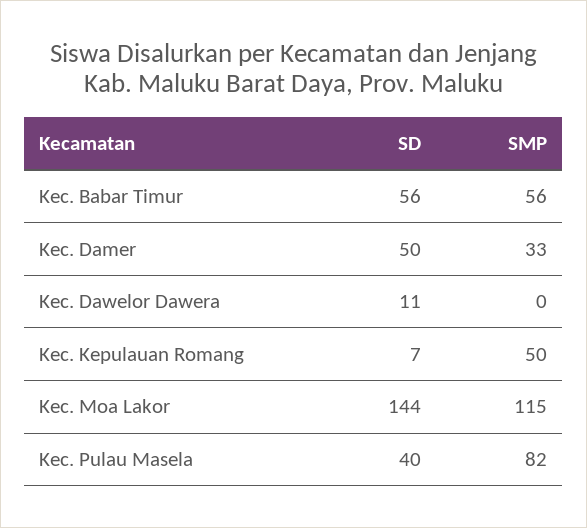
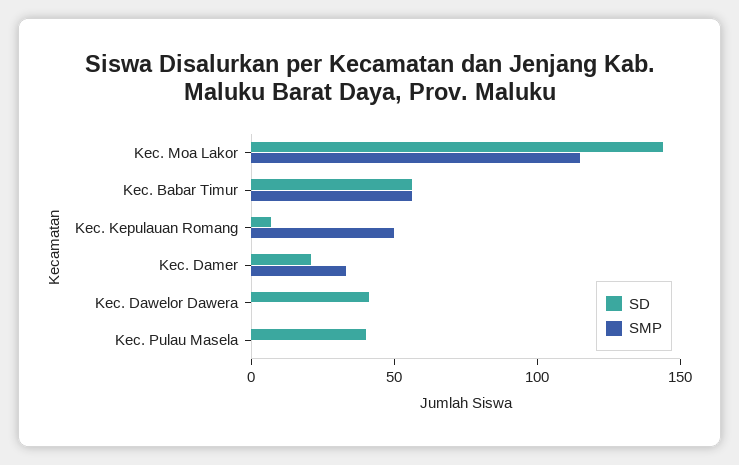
SD, Kec. Damer: 50 -> 20
SD, Kec. Dawelor Dawera: 11 -> 40
SMP, Kec. Pulau Masela: 82 -> 0

